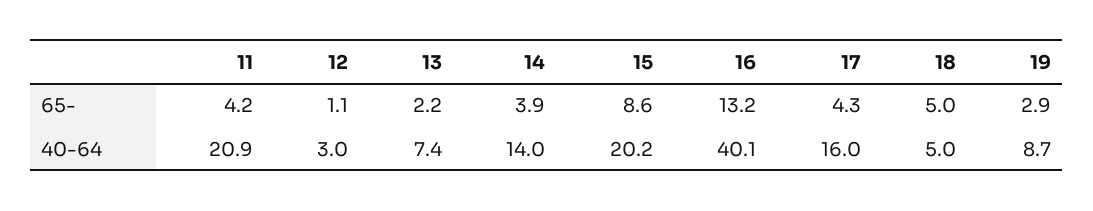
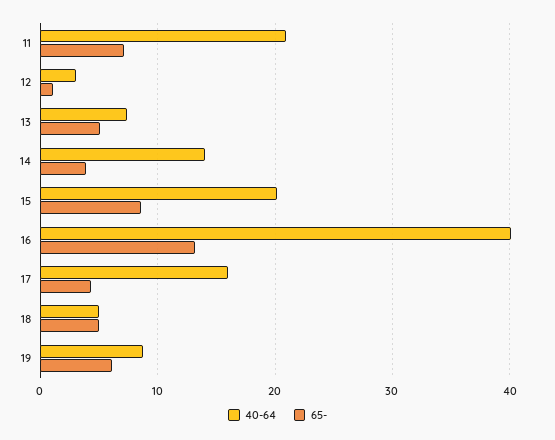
65-, 11: 4.2 -> 7
65-, 13: 2.2 -> 5
65-, 19: 2.9 -> 6

